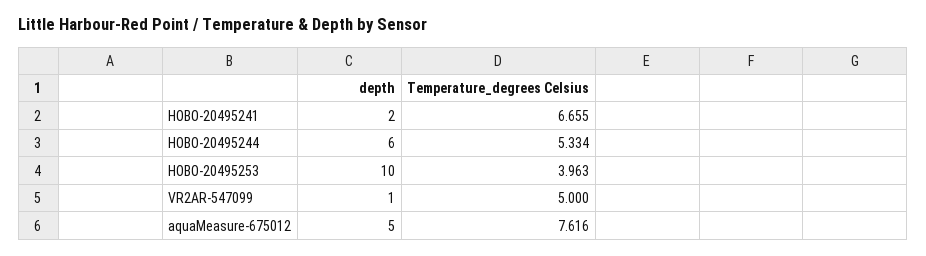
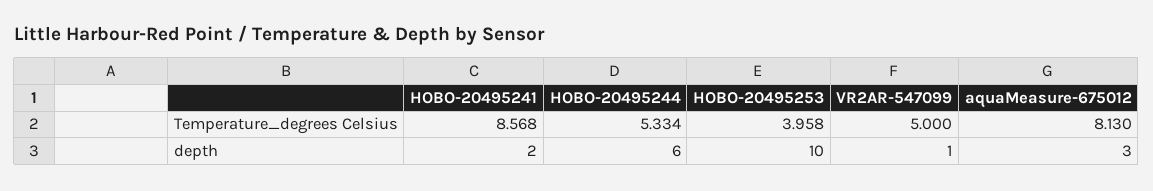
Temperature_degrees Celsius, HOBO-20495241: 6.655 -> 8.568
Temperature_degrees Celsius, HOBO-20495253: 3.963 -> 3.958
depth, aquaMeasure-675012: 5 -> 3
Temperature_degrees Celsius, aquaMeasure-675012: 7.616 -> 8.13

